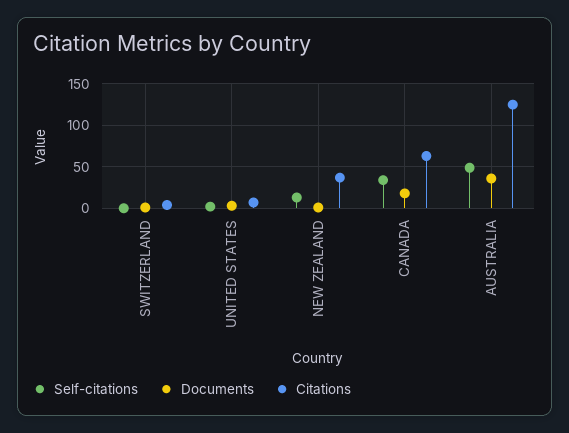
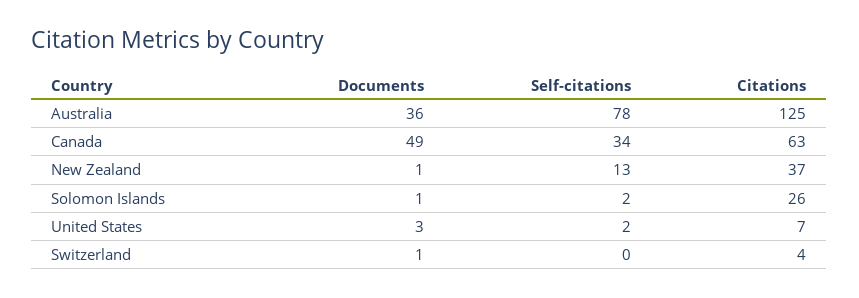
Documents, CANADA: 20 -> 49
Self-citations, AUSTRALIA: 50 -> 78
Documents, Solomon Islands: none -> 1
Self-citations, Solomon Islands: none -> 2
Citations, Solomon Islands: none -> 26

